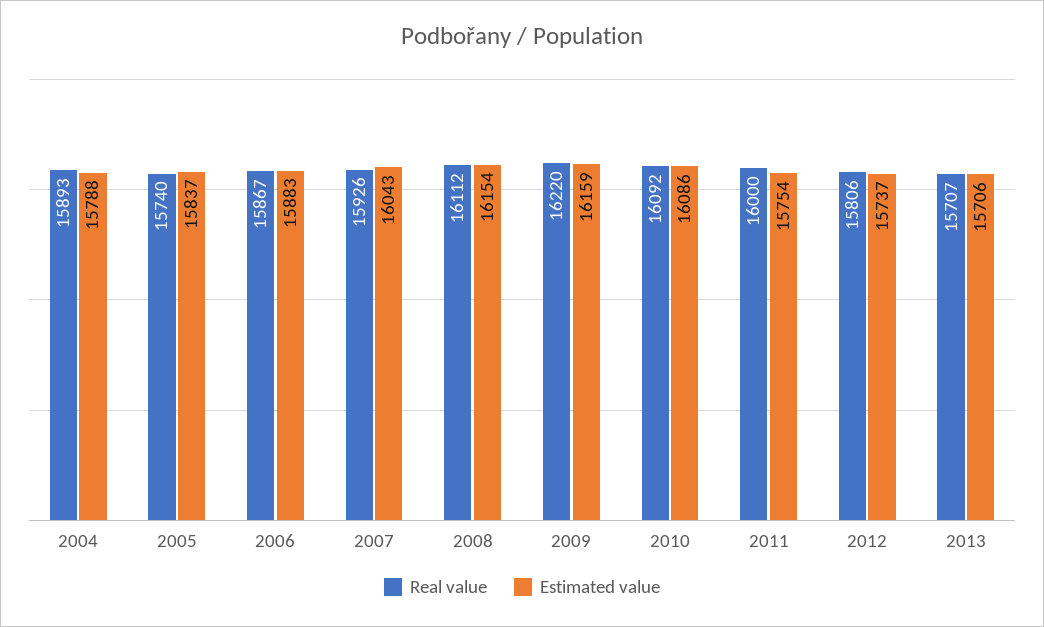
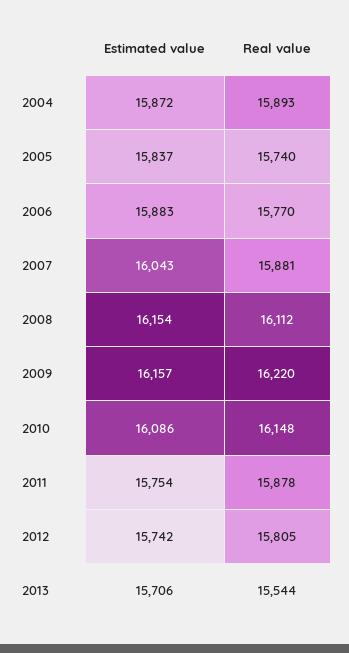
Estimated value, 2004: 15788 -> 15872
Real value, 2006: 15867 -> 15770
Real value, 2007: 15926 -> 15881
Estimated value, 2009: 16159 -> 16157
Real value, 2010: 16092 -> 16148
Real value, 2011: 16000 -> 15878
Real value, 2012: 15806 -> 15805
Estimated value, 2012: 15737 -> 15742
Real value, 2013: 15707 -> 15544

